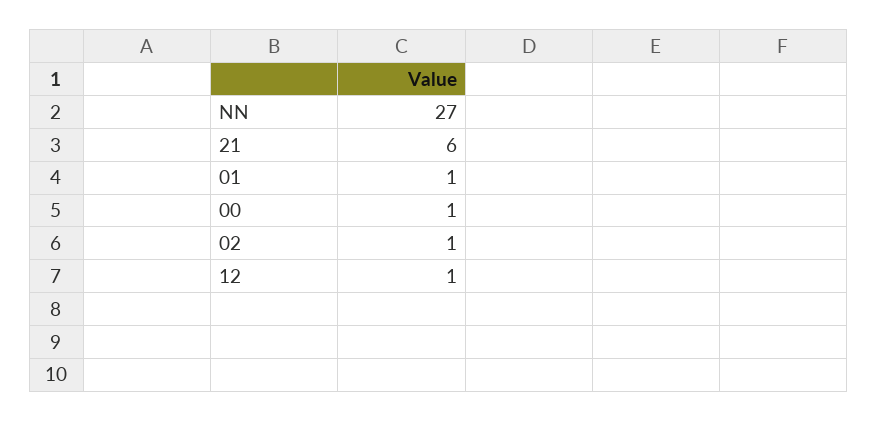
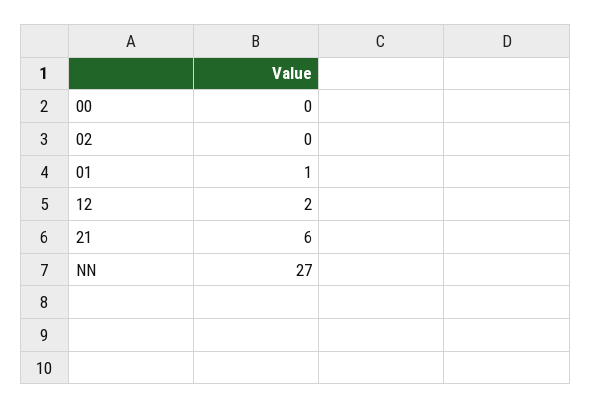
00: 1 -> 0
02: 1 -> 0
12: 1 -> 2

